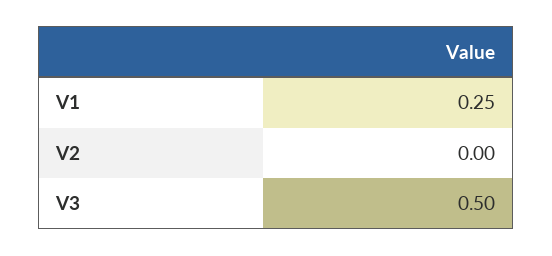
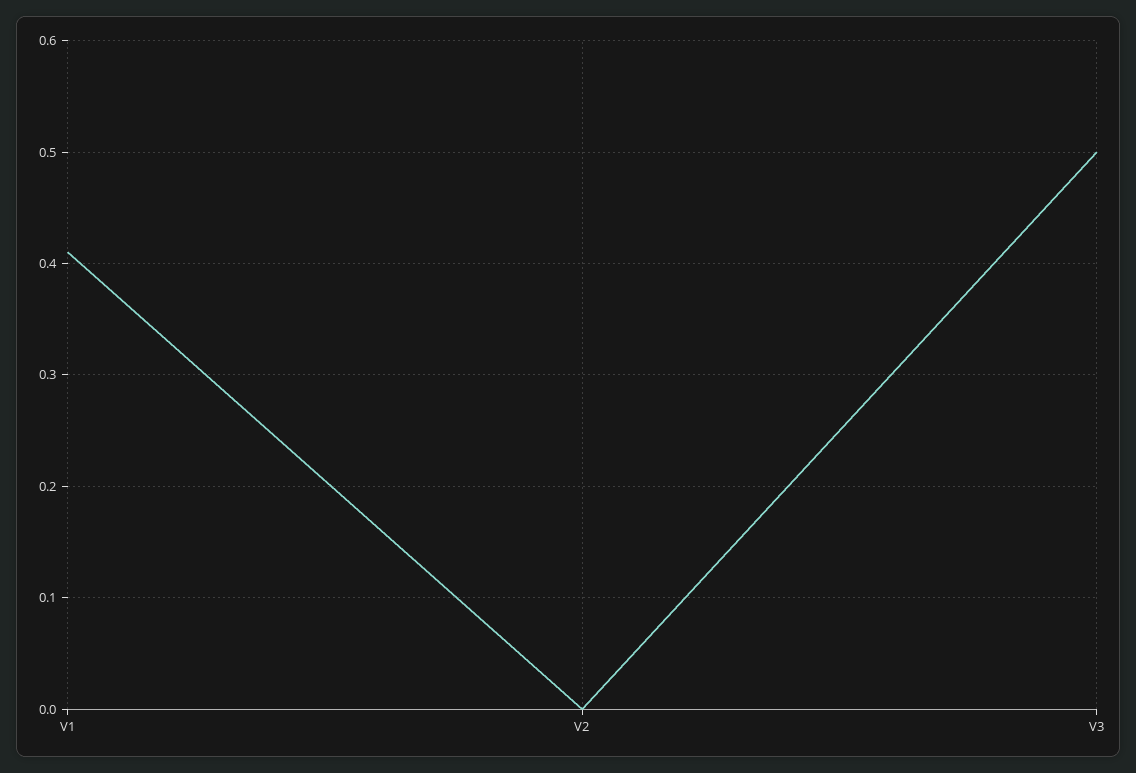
V1: 0.25 -> 0.41

